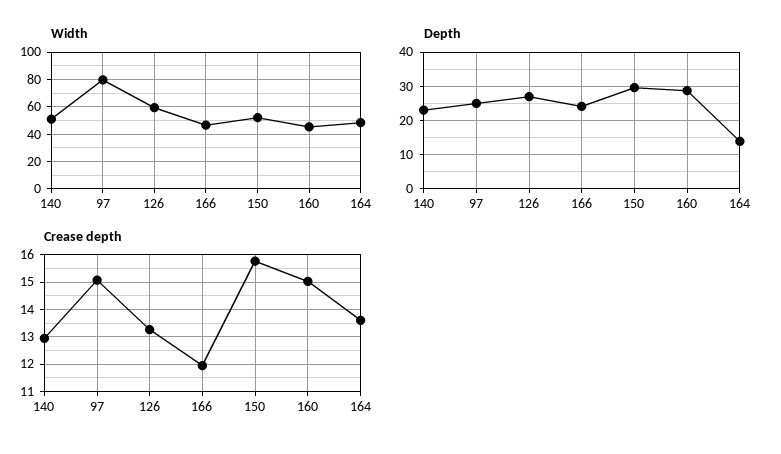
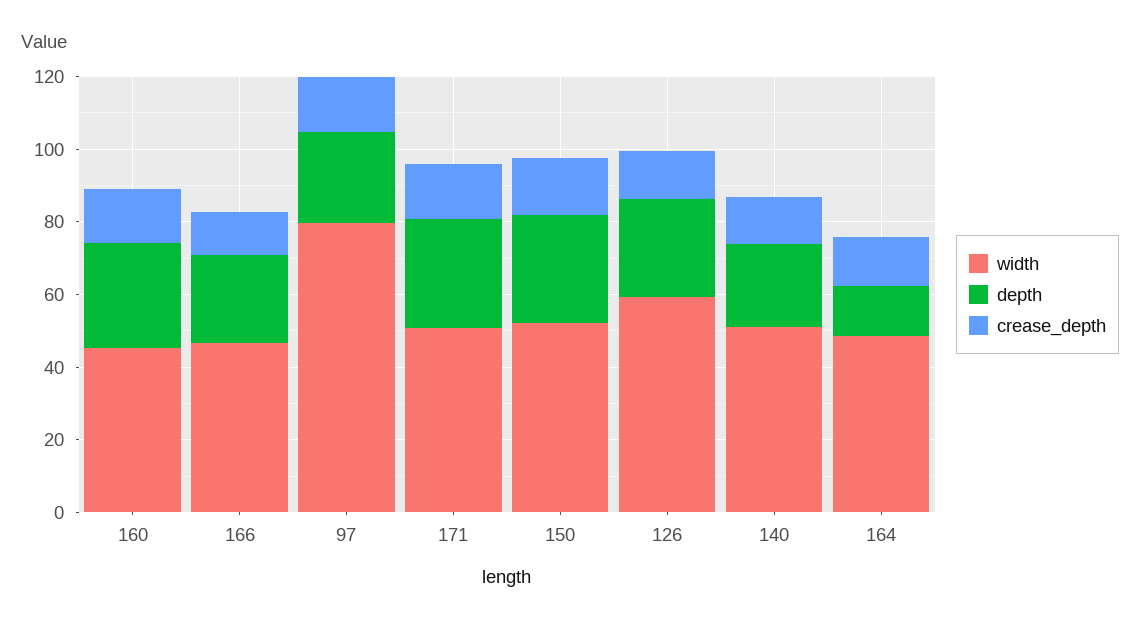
Width, 171: none -> 50
Depth, 171: none -> 30
Crease depth, 171: none -> 15

